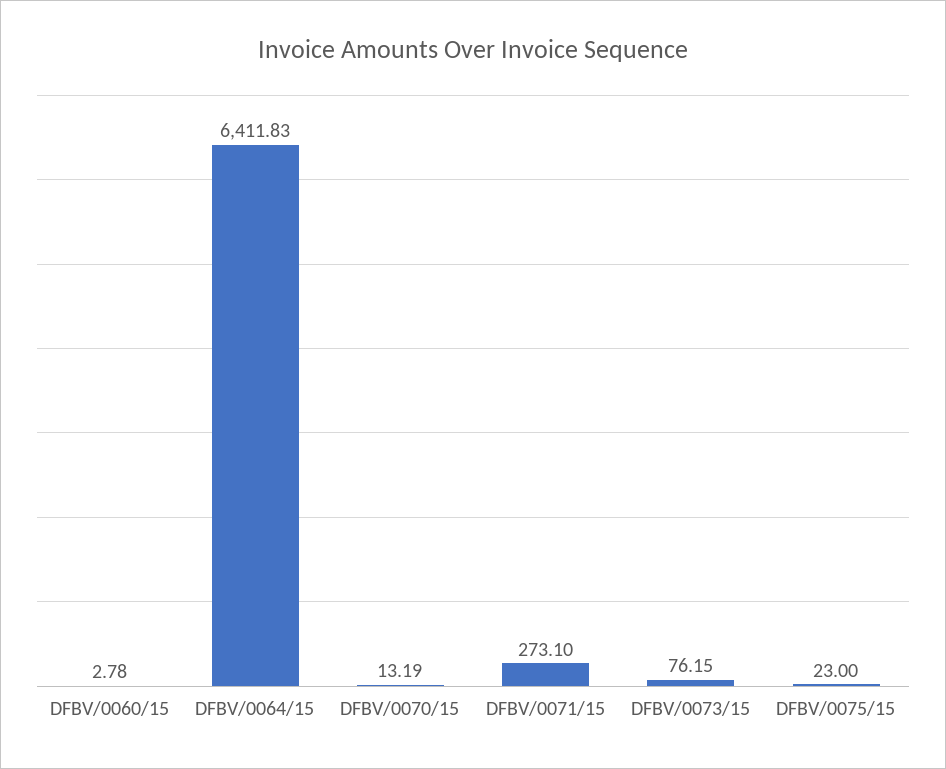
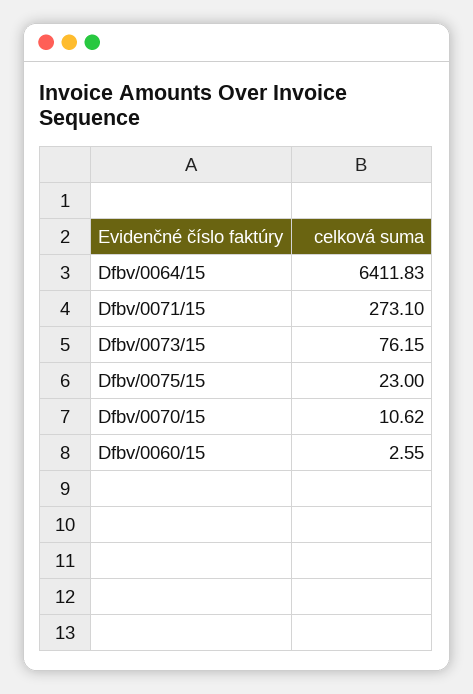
DFBV/0060/15: 2.78 -> 2.55
DFBV/0070/15: 13.19 -> 10.62

